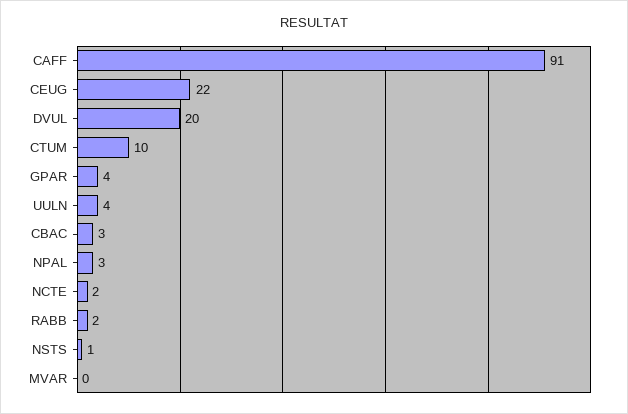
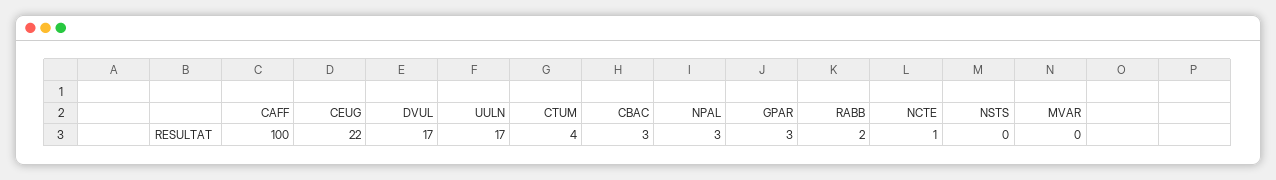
CAFF: 91 -> 100
DVUL: 20 -> 17
CTUM: 10 -> 4
GPAR: 4 -> 3
UULN: 4 -> 17
NCTE: 2 -> 1
NSTS: 1 -> 0

